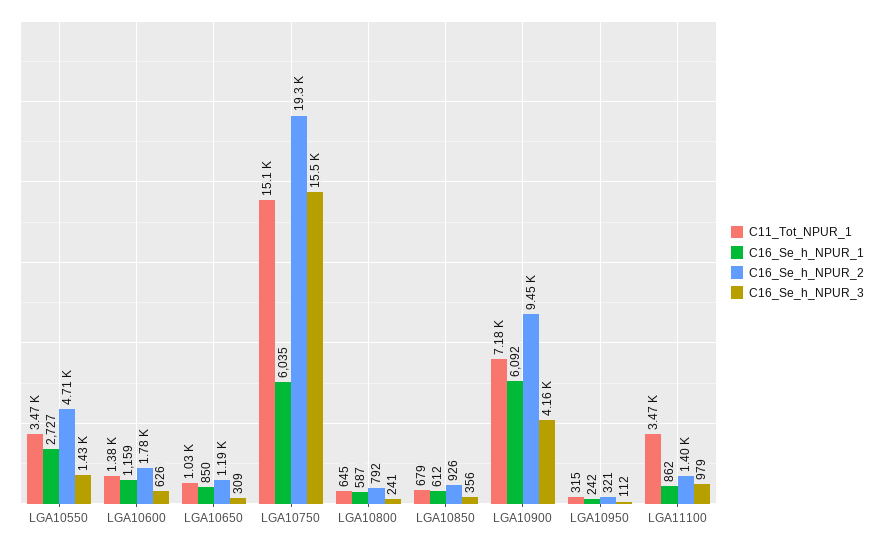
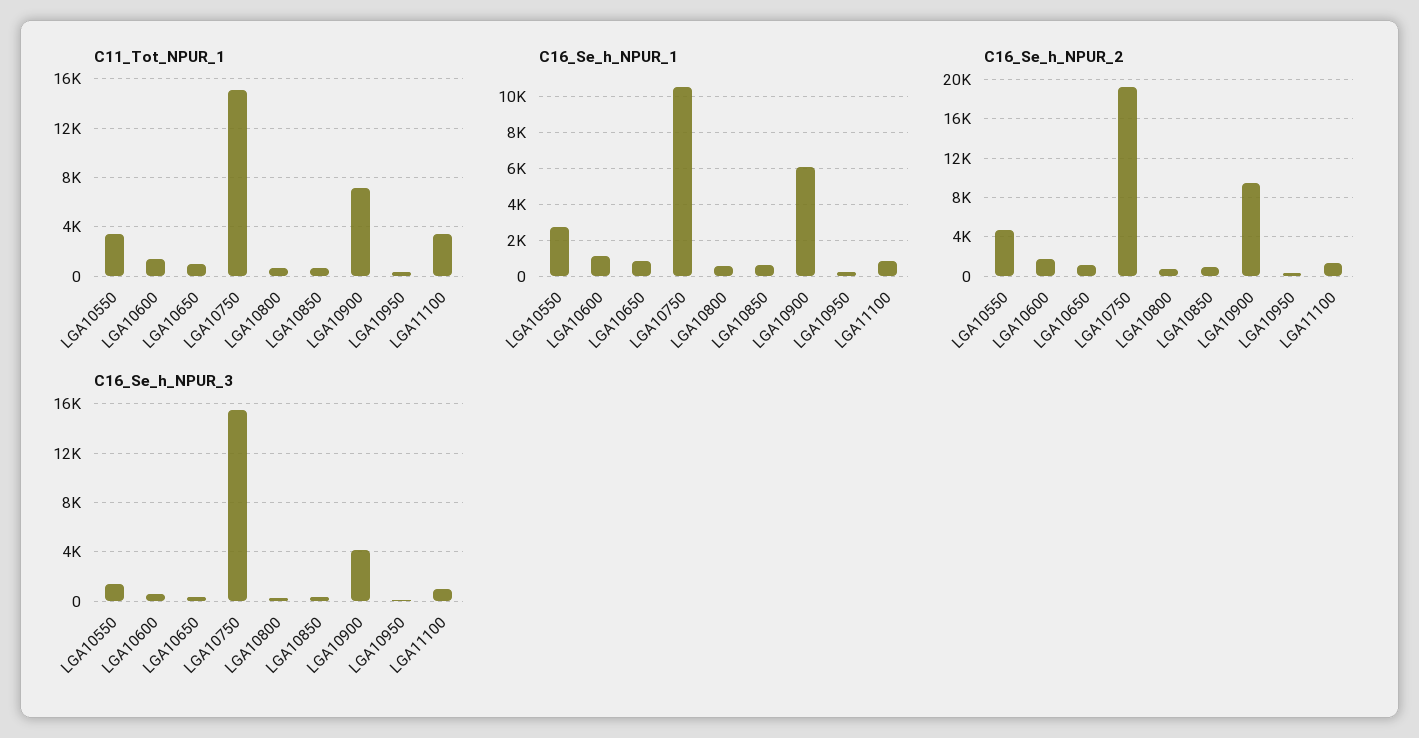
C16_Se_h_NPUR_1, LGA10750: 6035 -> 10500

